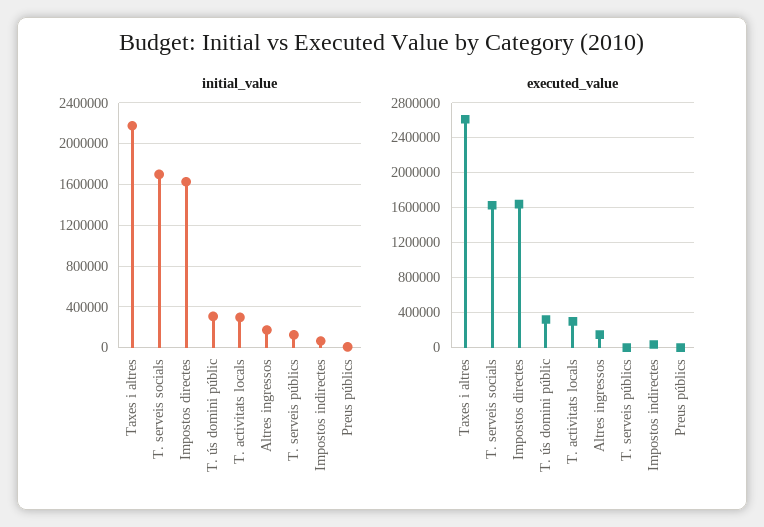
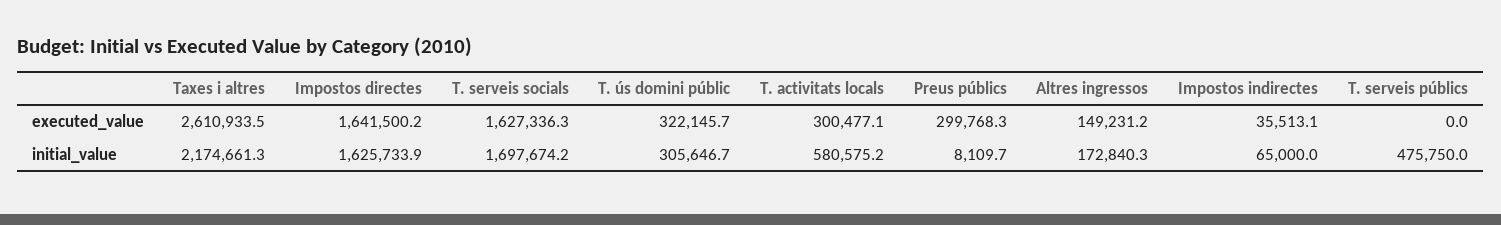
initial_value, T. activitats locals: 300000 -> 580575.2
initial_value, T. serveis públics: 100000 -> 475750
executed_value, Preus públics: 0 -> 299768.3

